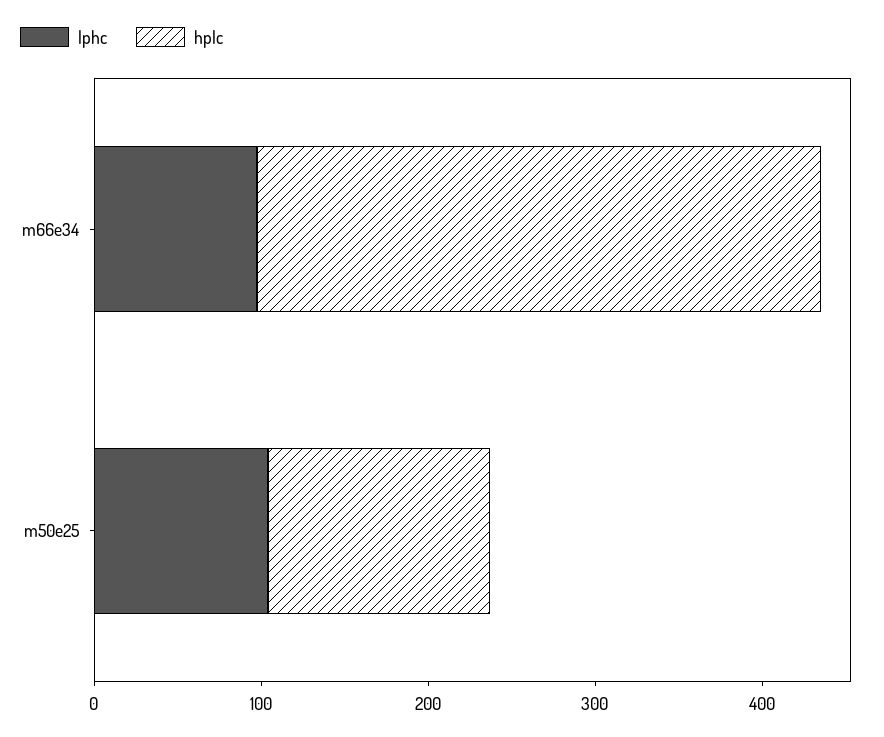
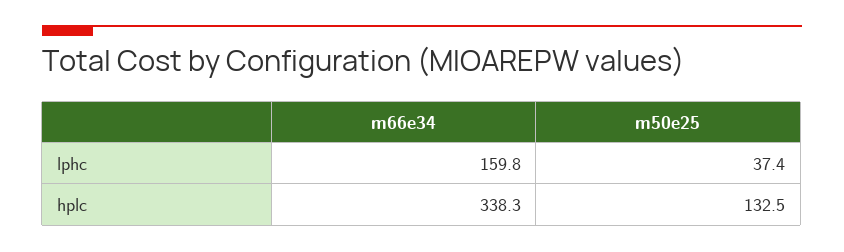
lphc, m66e34: 100 -> 159.8
lphc, m50e25: 100 -> 37.4

